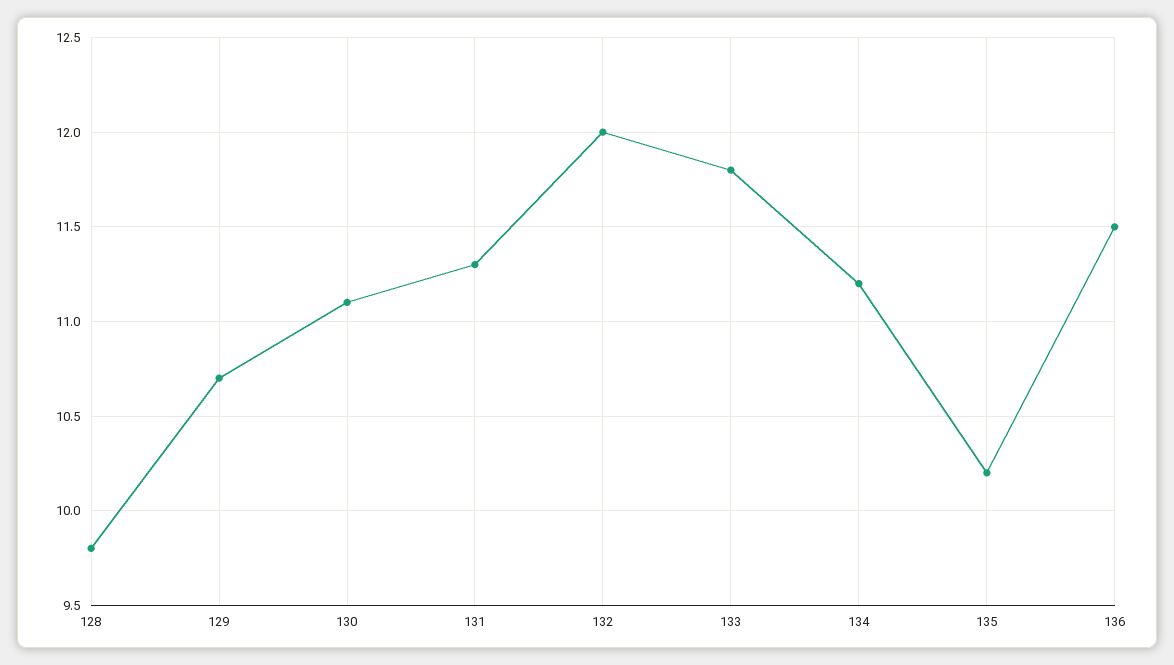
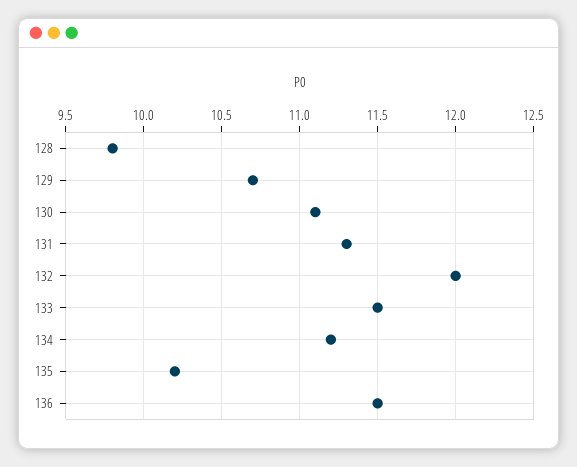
133: 11.8 -> 11.5

